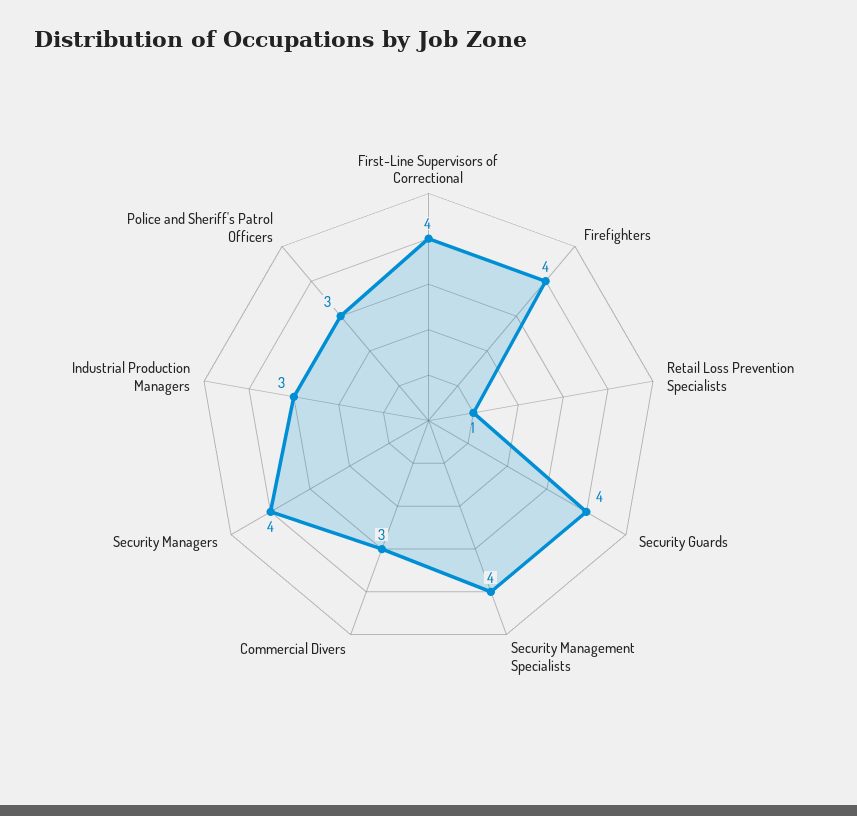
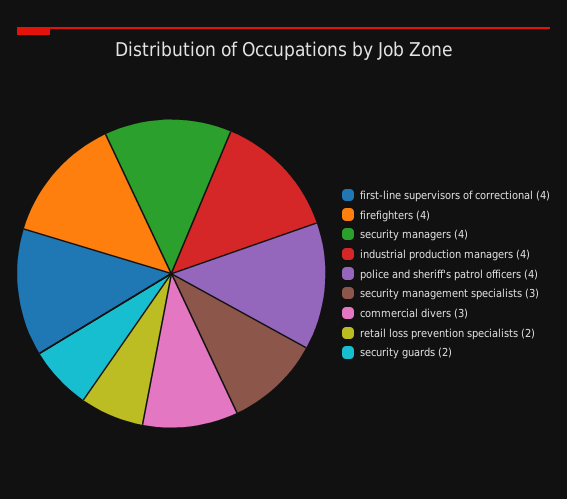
Retail Loss Prevention Specialists: 1 -> 2
Security Guards: 4 -> 2
Security Management Specialists: 4 -> 3
Industrial Production Managers: 3 -> 4
Police and Sheriff's Patrol Officers: 3 -> 4

